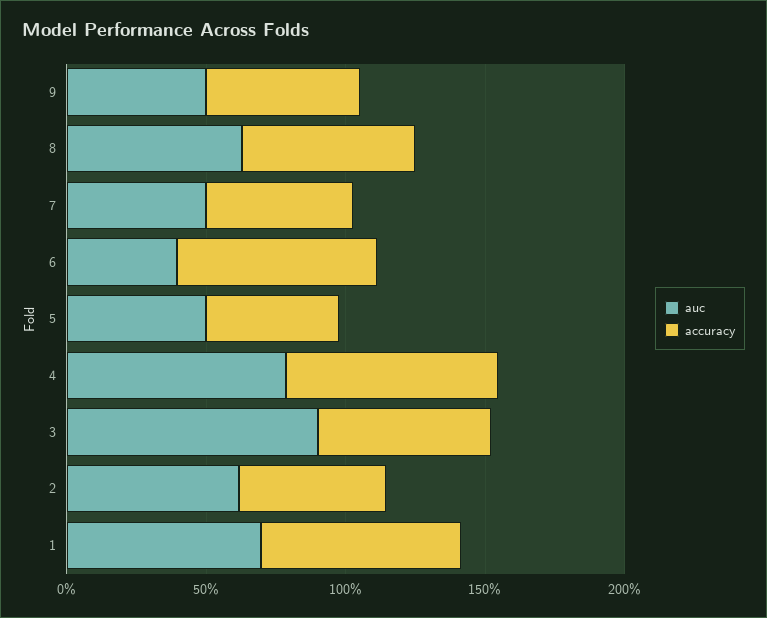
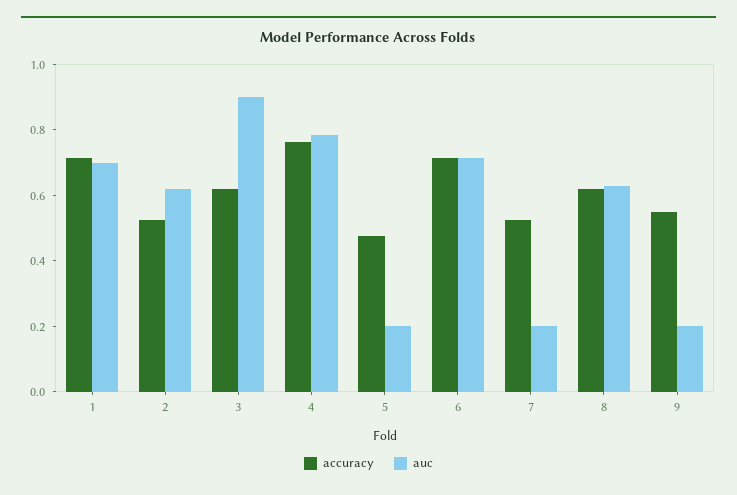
auc, 9: 0.5 -> 0.2
auc, 7: 0.5 -> 0.2
auc, 6: 0.4 -> 0.7
auc, 5: 0.5 -> 0.2

